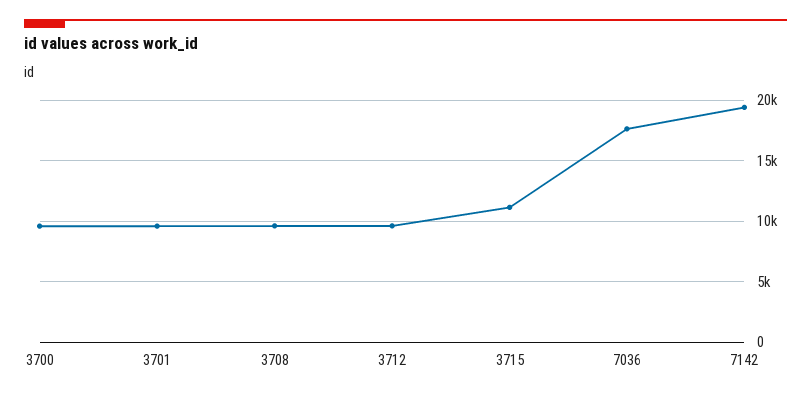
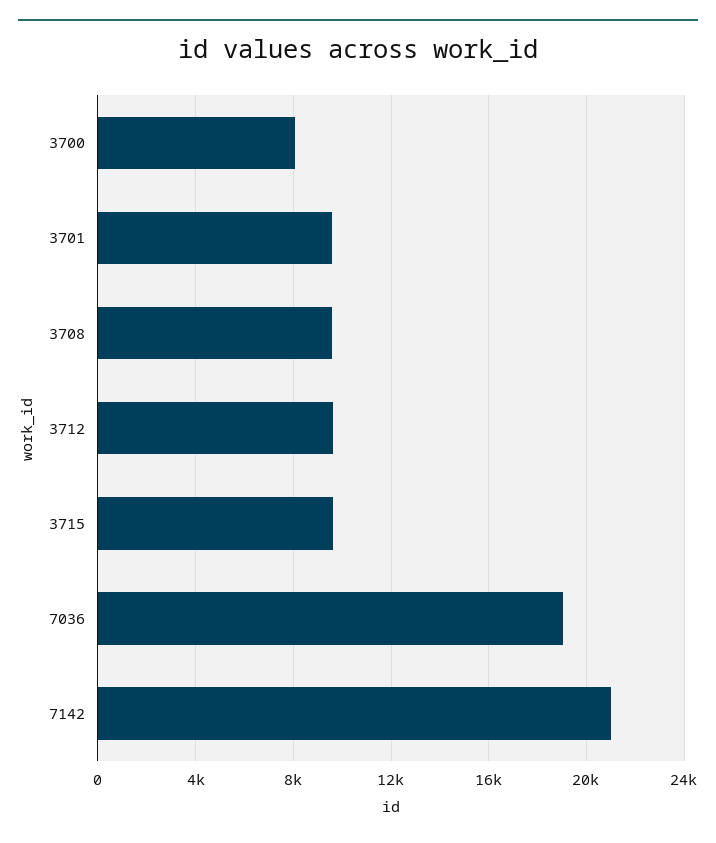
3700: 9500 -> 8000
3715: 11000 -> 9500
7036: 17500 -> 19000
7142: 19500 -> 21000

